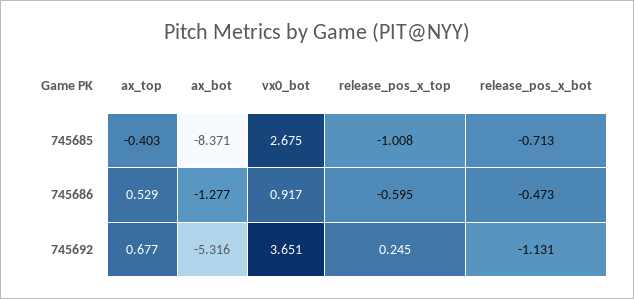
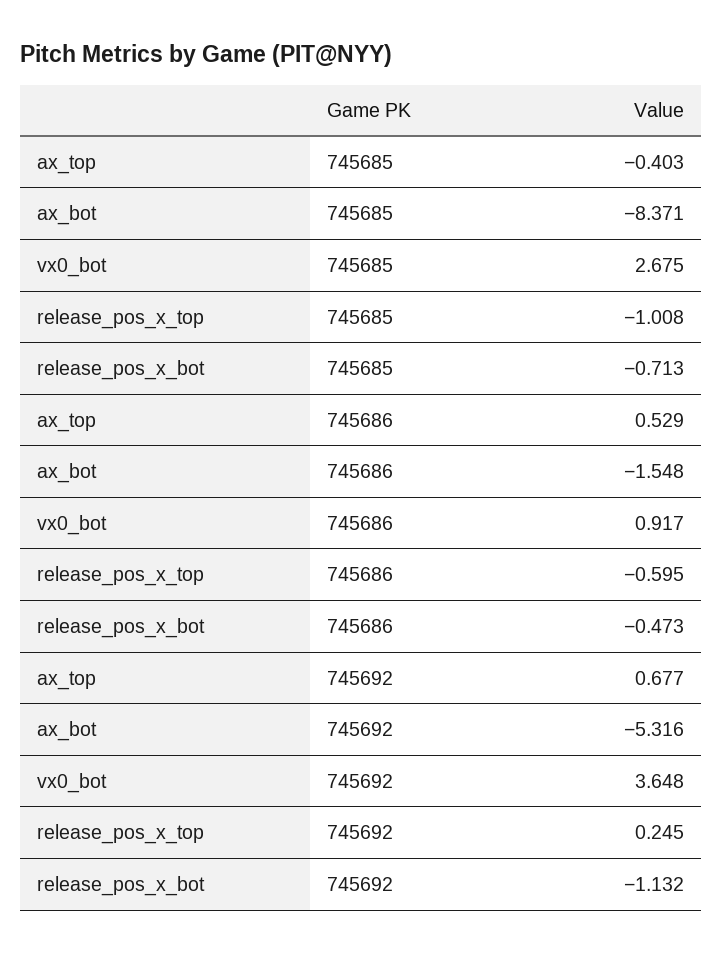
ax_bot, 745686: -1.277 -> -1.548
vx0_bot, 745692: 3.651 -> 3.648
release_pos_x_bot, 745692: -1.131 -> -1.132

